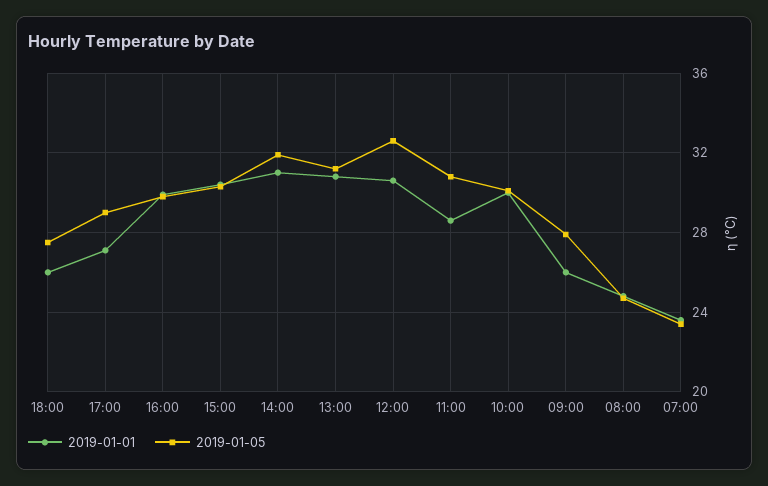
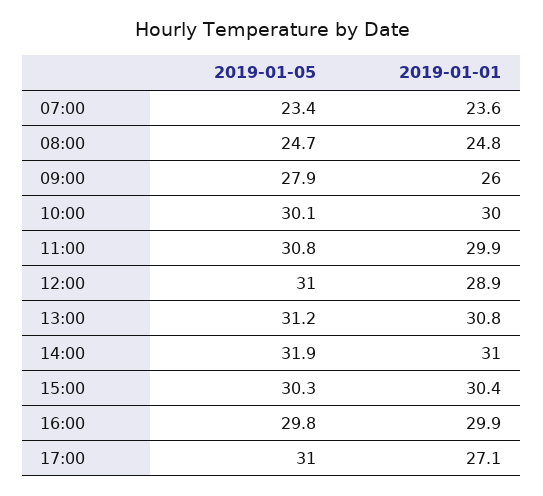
2019-01-01, 18:00: 26 -> none
2019-01-05, 18:00: 27.5 -> none
2019-01-05, 17:00: 29 -> 31
2019-01-01, 12:00: 30.5 -> 28.9
2019-01-05, 12:00: 32.5 -> 31
2019-01-01, 11:00: 28.5 -> 29.9

